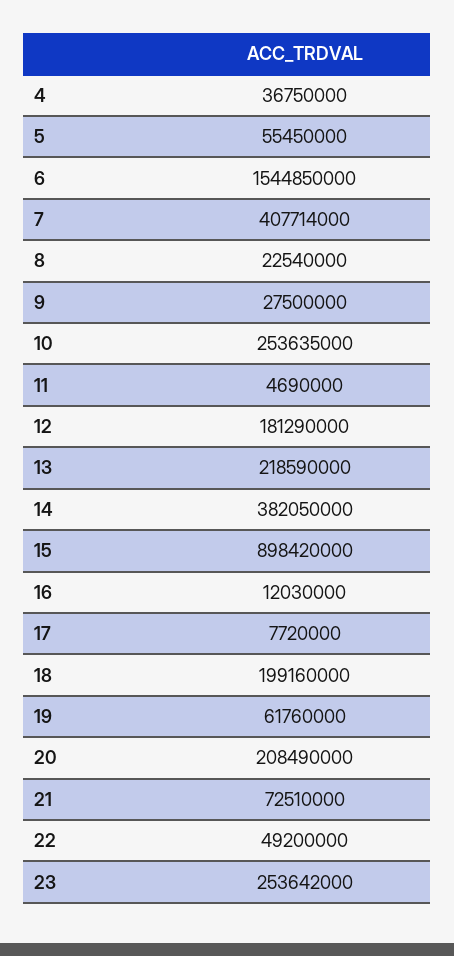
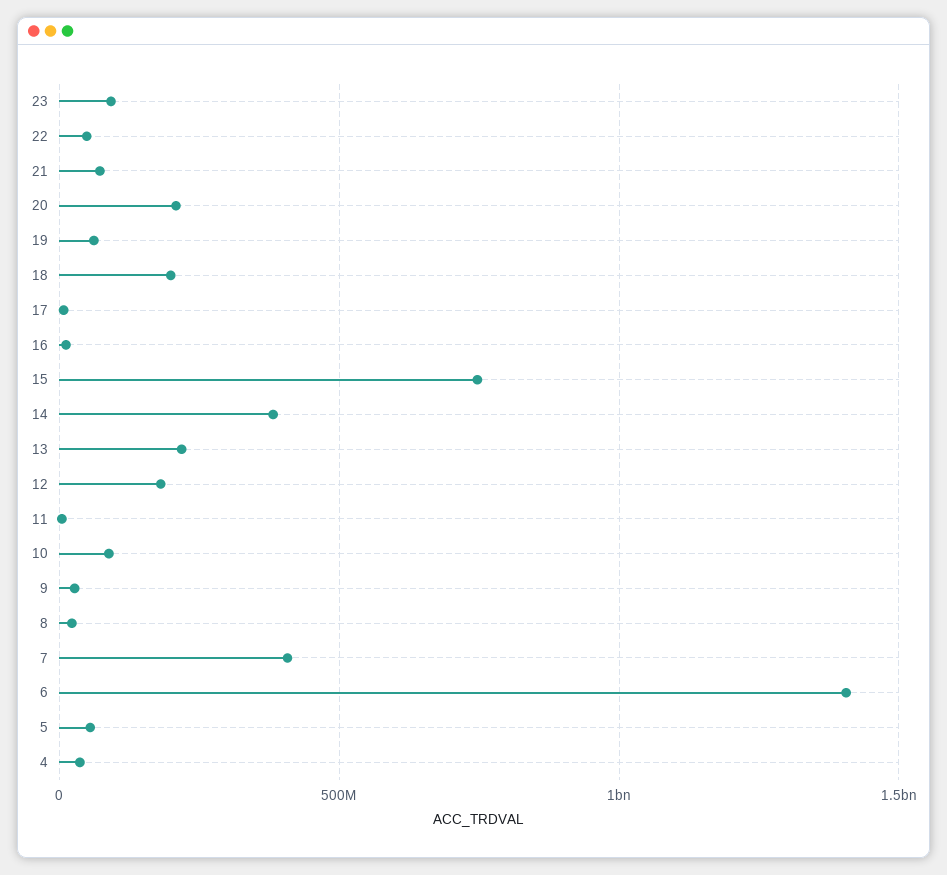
6: 1544850000 -> 1400000000
10: 253635000 -> 100000000
15: 898420000 -> 750000000
23: 253642000 -> 100000000

